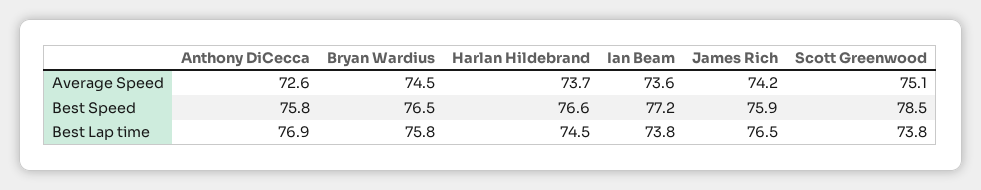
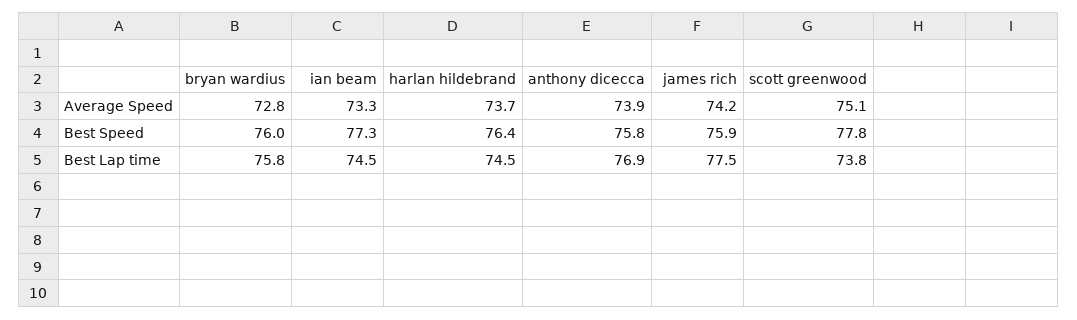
Anthony DiCecca, Average Speed: 72.6 -> 73.9
Bryan Wardius, Average Speed: 74.5 -> 72.8
Ian Beam, Average Speed: 73.6 -> 73.3
Bryan Wardius, Best Speed: 76.5 -> 76
Harlan Hildebrand, Best Speed: 76.6 -> 76.4
Ian Beam, Best Speed: 77.2 -> 77.3
Scott Greenwood, Best Speed: 78.5 -> 77.8
Ian Beam, Best Lap time: 73.8 -> 74.5
James Rich, Best Lap time: 76.5 -> 77.5

